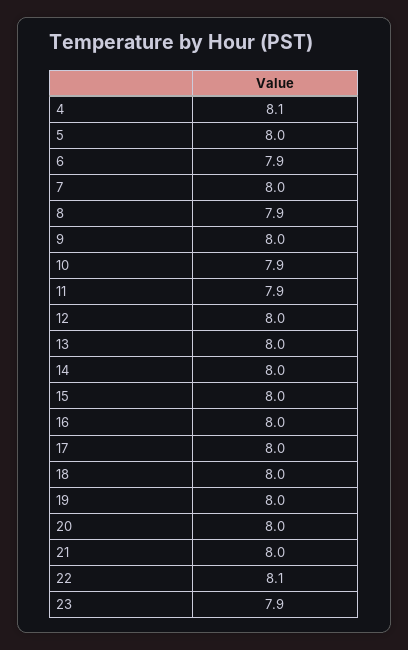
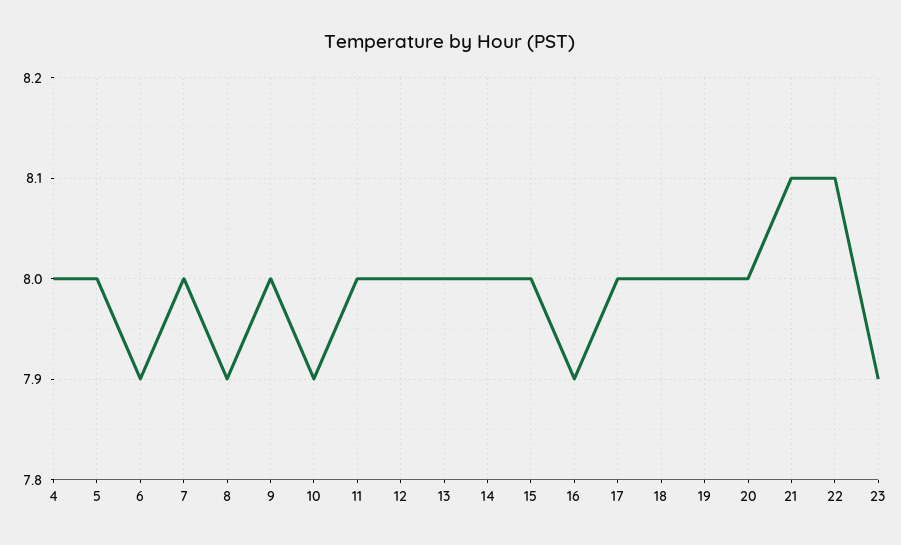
4: 8.1 -> 8
11: 7.9 -> 8
16: 8 -> 7.9
21: 8 -> 8.1

